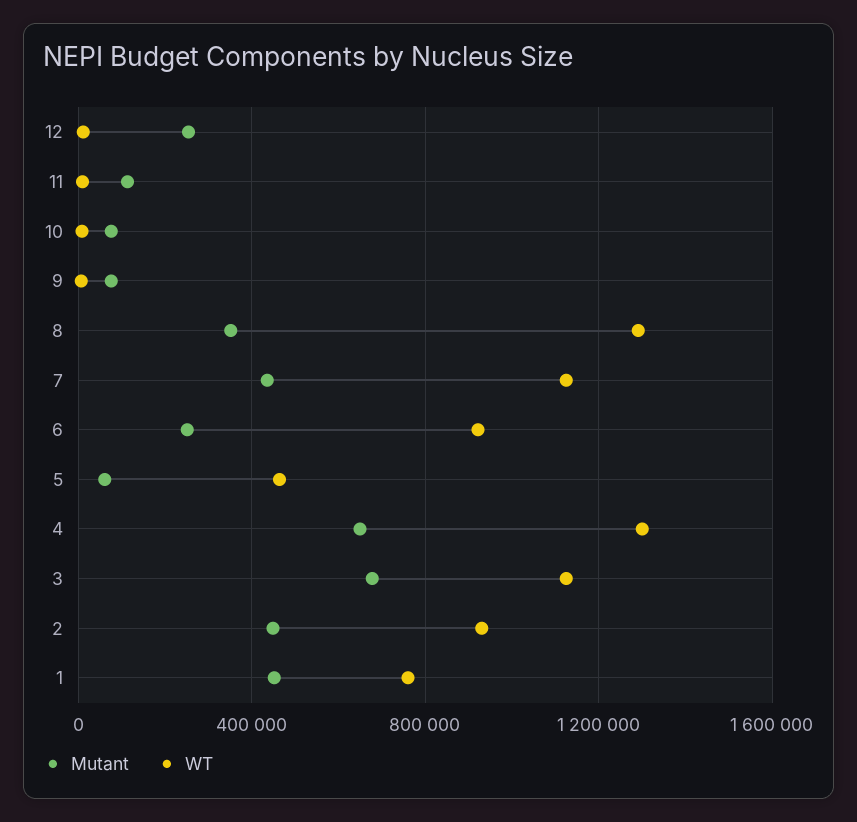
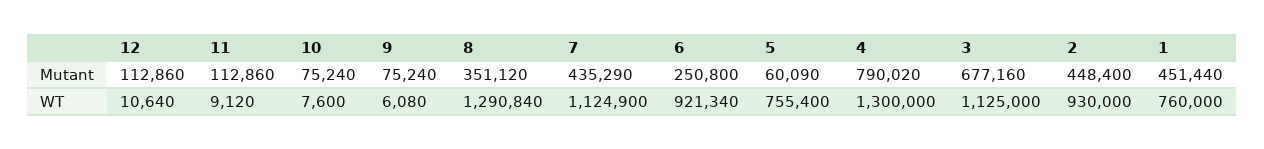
Mutant, 12: 250000 -> 112860
WT, 5: 450000 -> 755400
Mutant, 4: 650000 -> 790020

